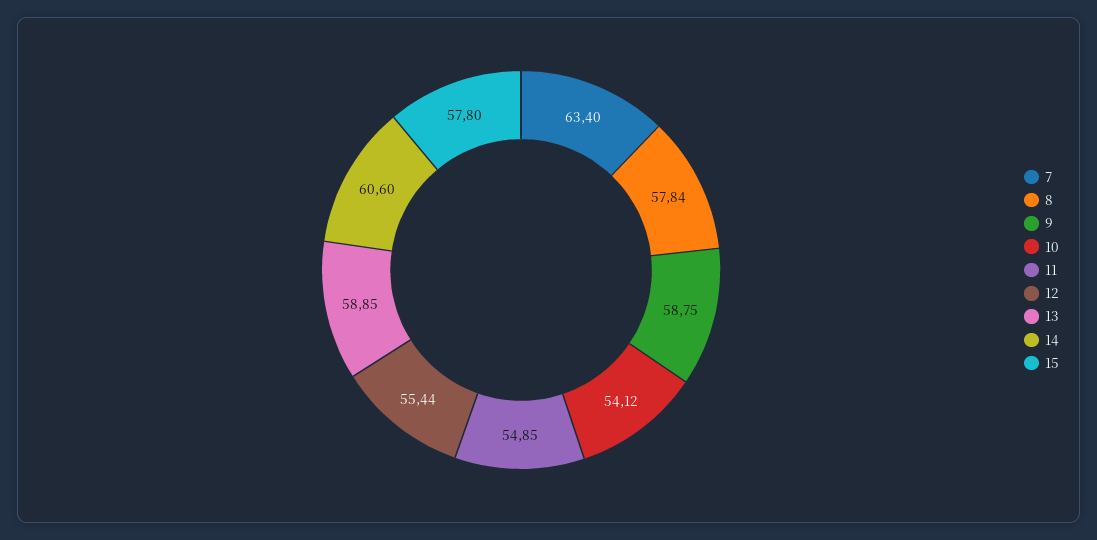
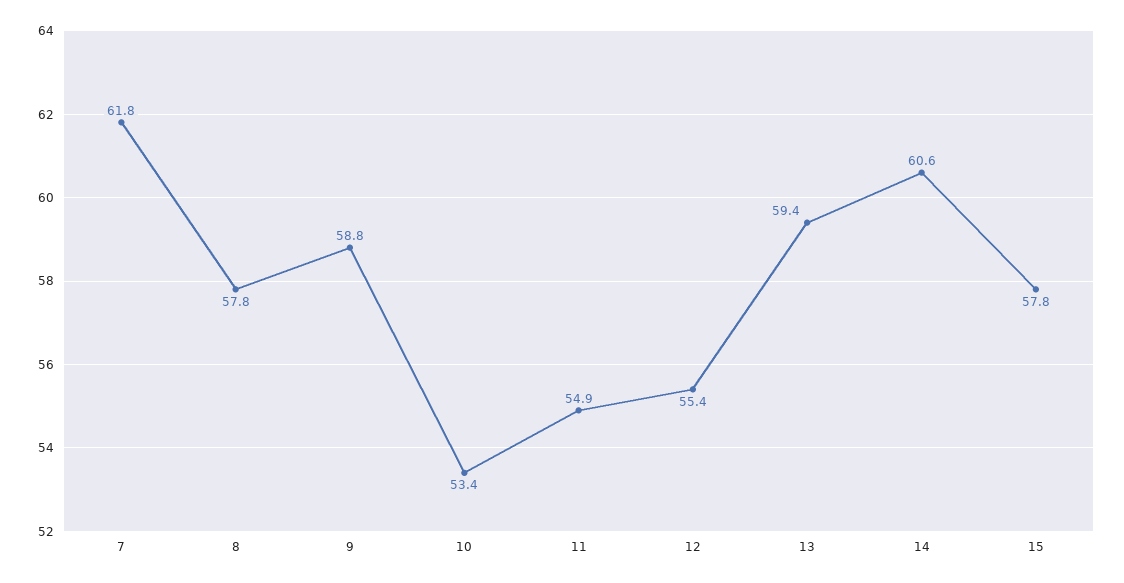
7: 63.4 -> 61.8
10: 54.12 -> 53.4
13: 58.85 -> 59.4

